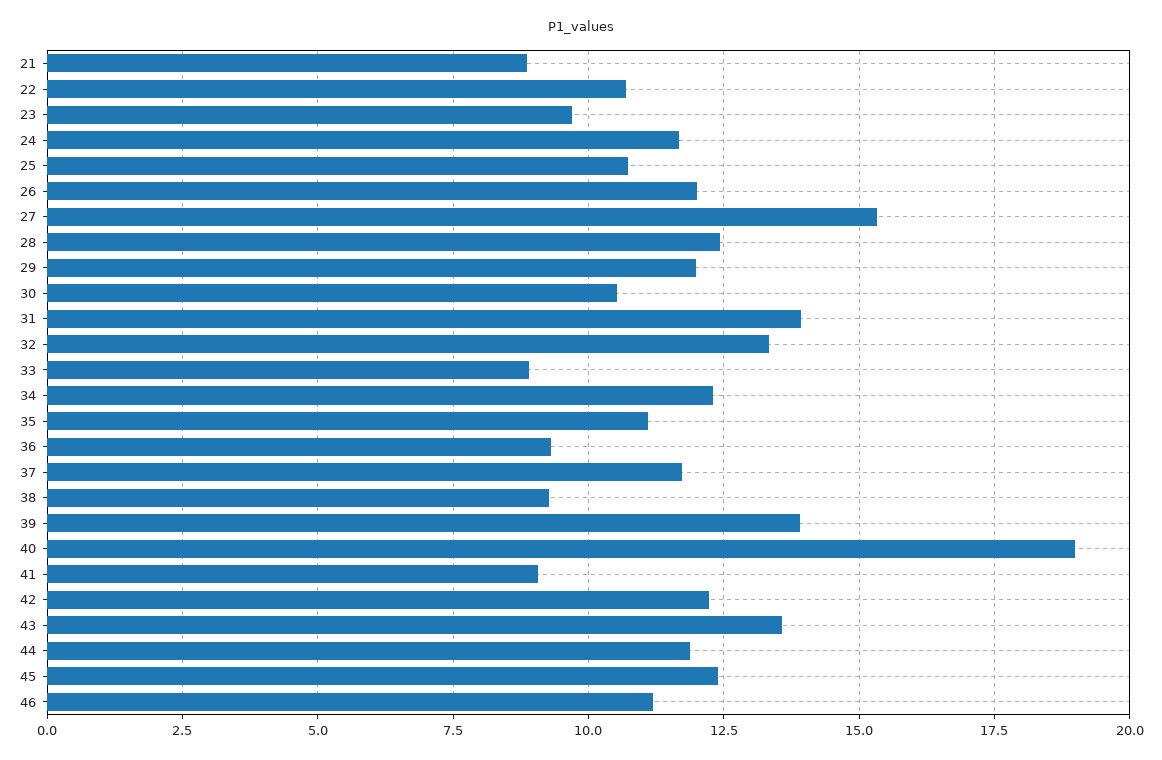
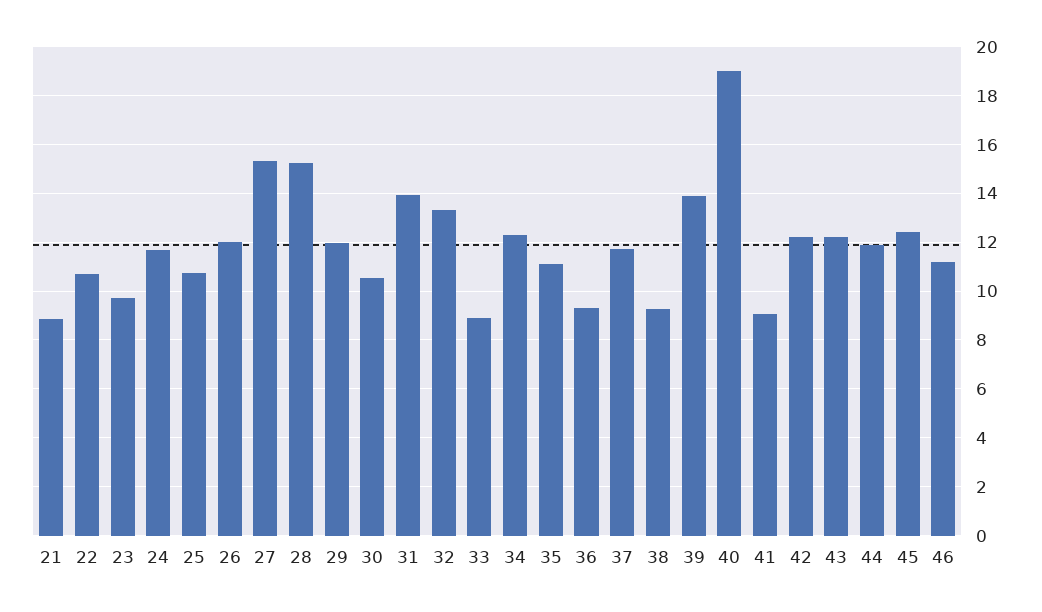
28: 12.5 -> 15.25
43: 13.5 -> 12.25

